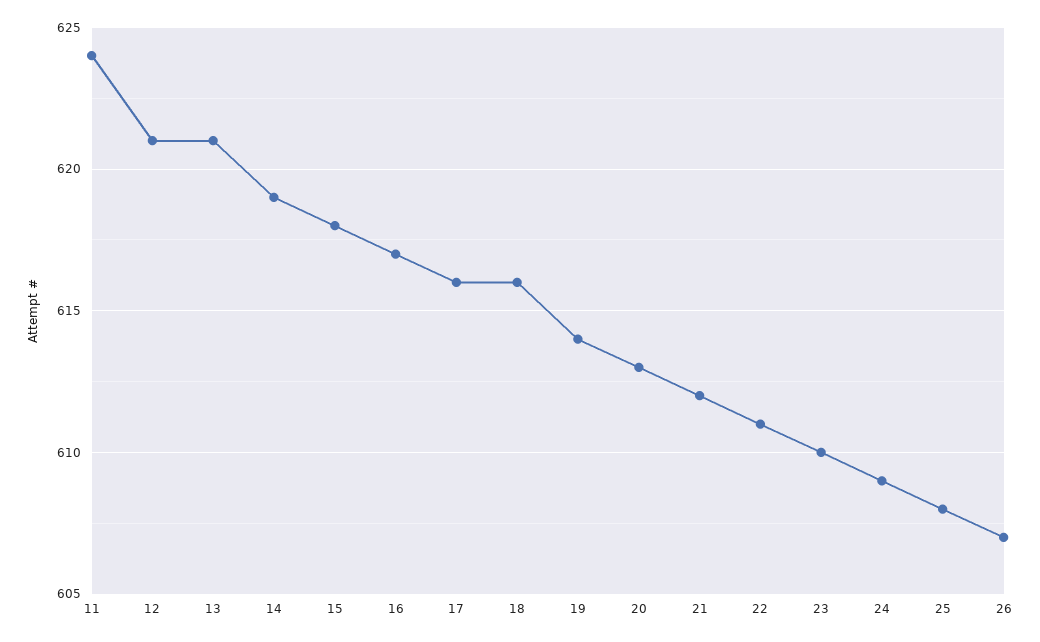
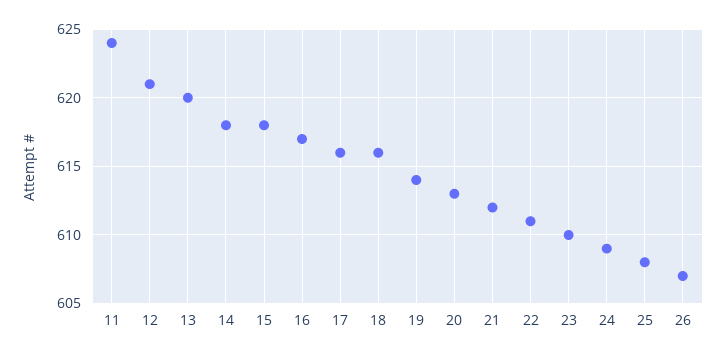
13: 621 -> 620
14: 619 -> 618

